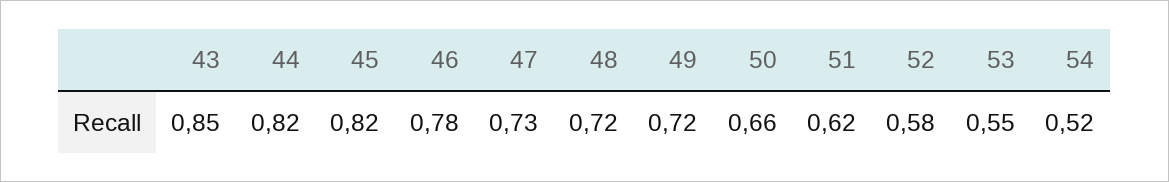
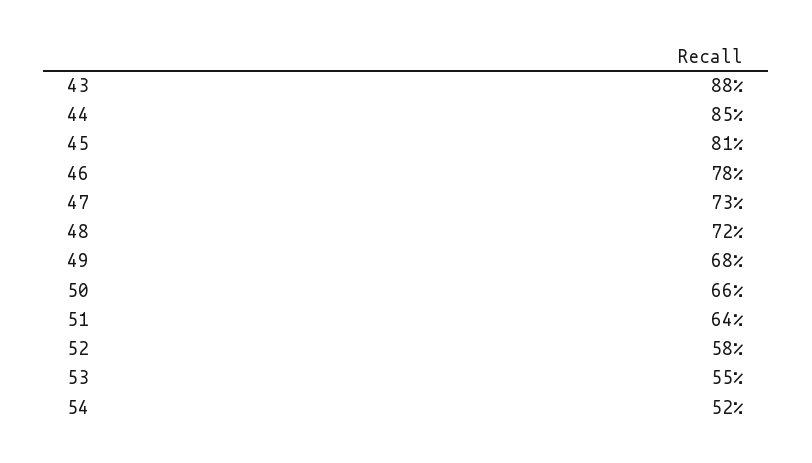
43: 0.85 -> 0.88
44: 0.82 -> 0.85
45: 0.82 -> 0.81
49: 0.72 -> 0.68
51: 0.62 -> 0.64

